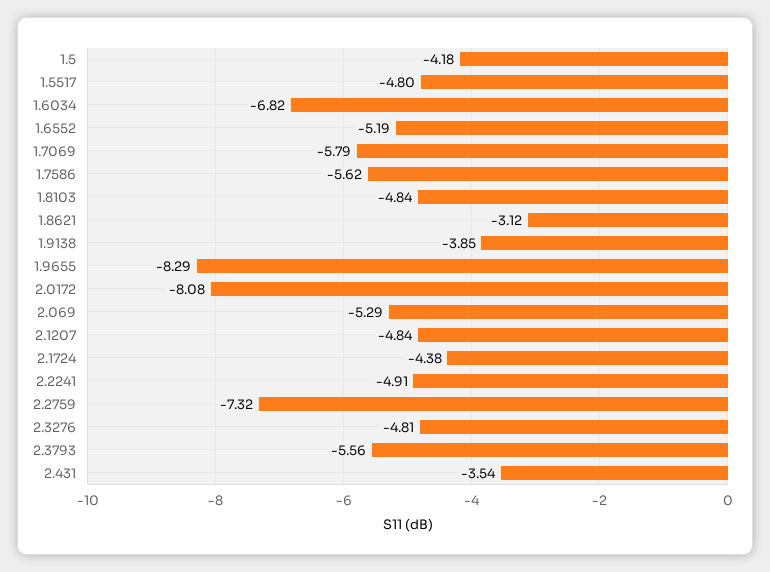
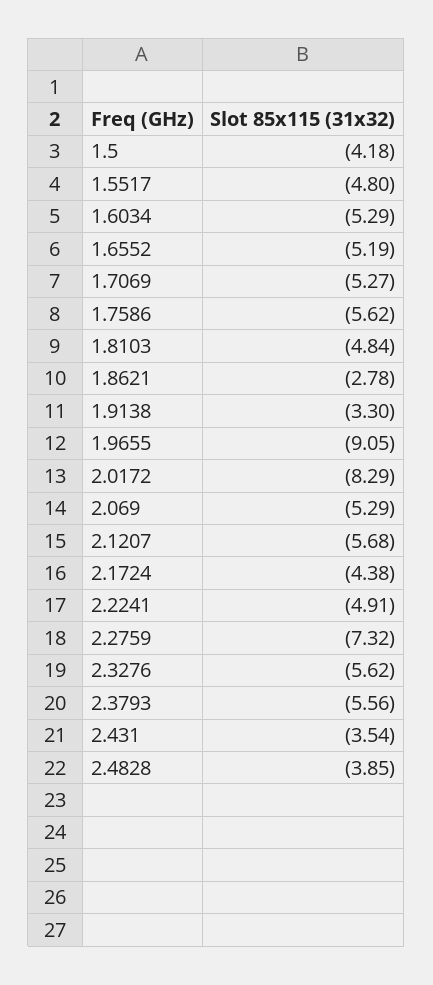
1.6034: -6.82 -> -5.29
1.7069: -5.79 -> -5.27
1.8621: -3.12 -> -2.78
1.9138: -3.85 -> -3.3
1.9655: -8.29 -> -9.05
2.0172: -8.08 -> -8.29
2.1207: -4.84 -> -5.68
2.3276: -4.81 -> -5.62
2.4828: none -> -3.85

